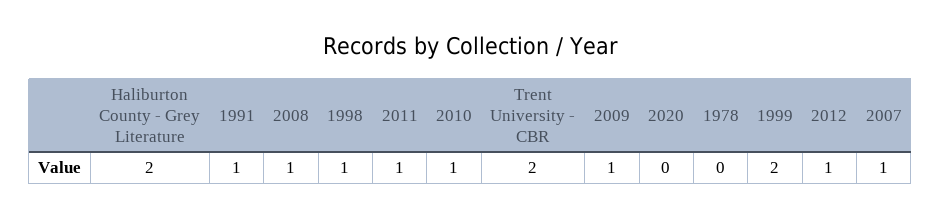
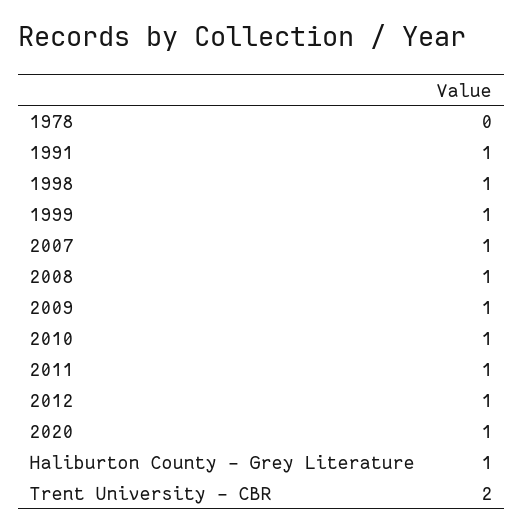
Haliburton County - Grey Literature: 2 -> 1
2020: 0 -> 1
1999: 2 -> 1

